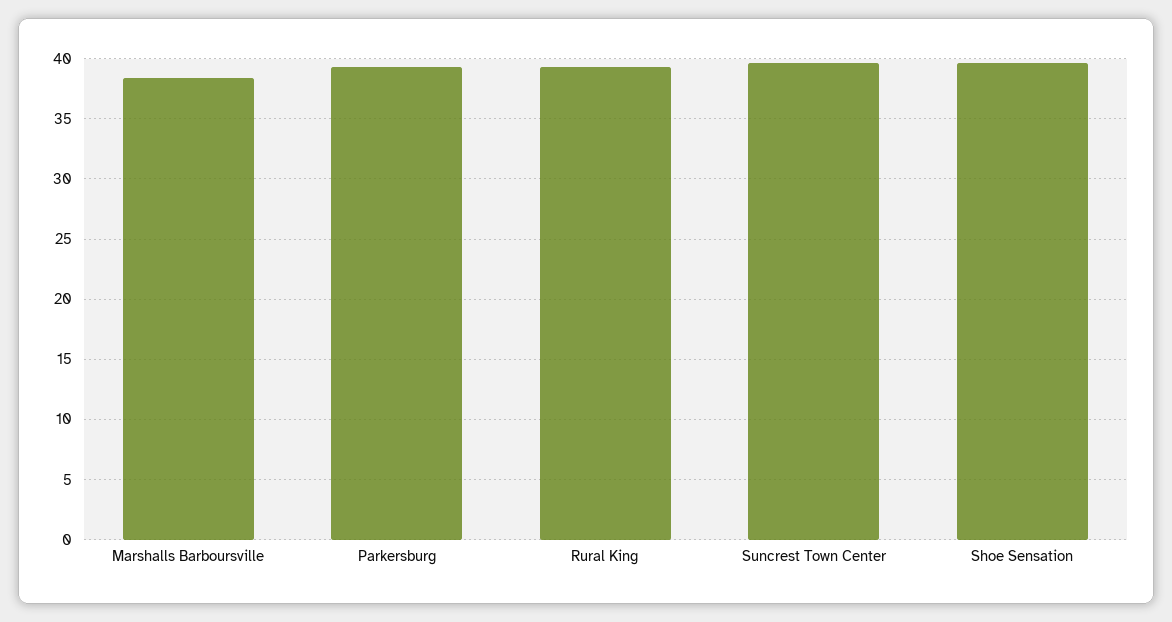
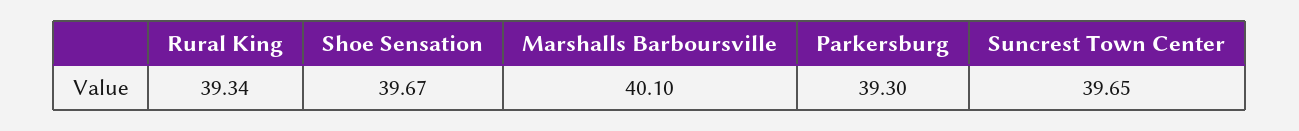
Marshalls Barboursville: 38.5 -> 40.1

